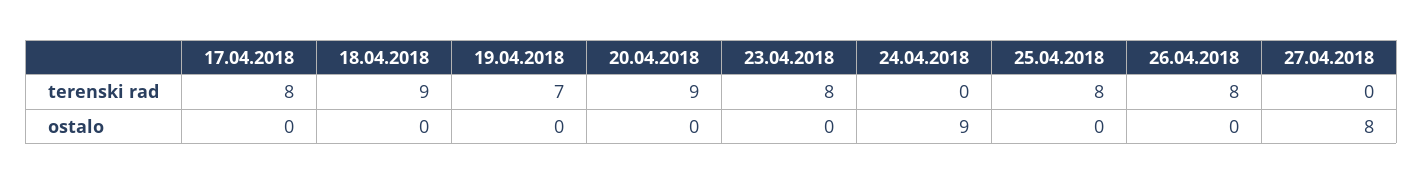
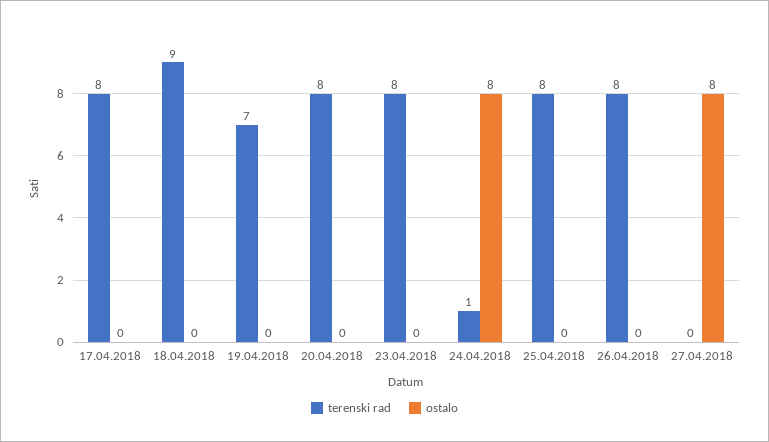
terenski rad, 20.04.2018: 9 -> 8
terenski rad, 24.04.2018: 0 -> 1
ostalo, 24.04.2018: 9 -> 8

